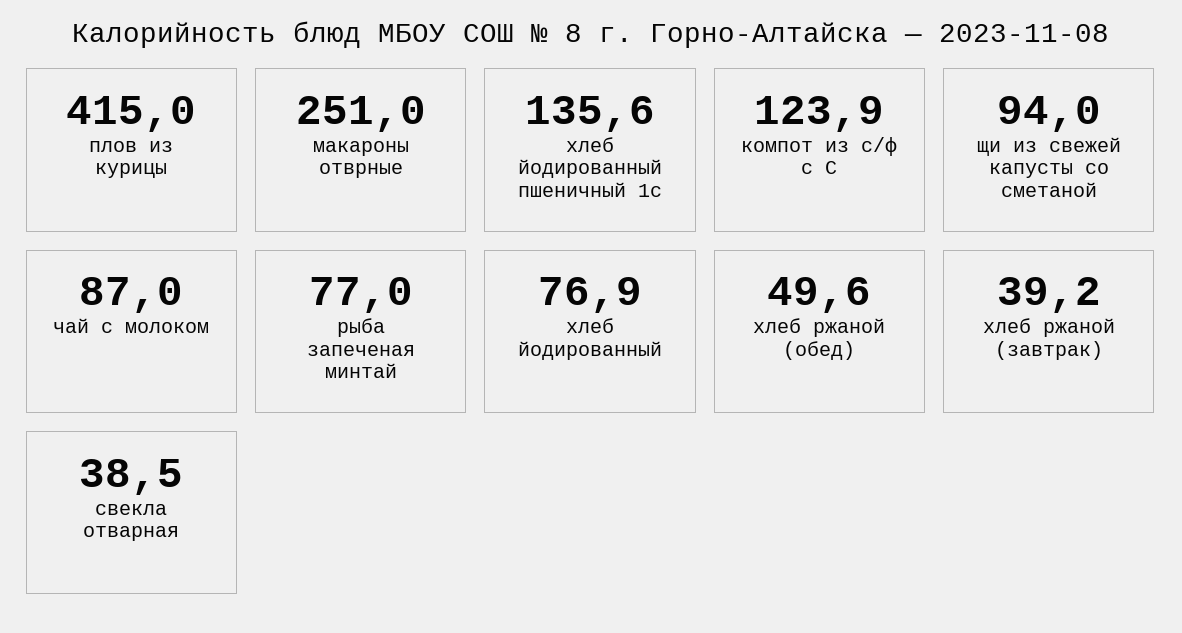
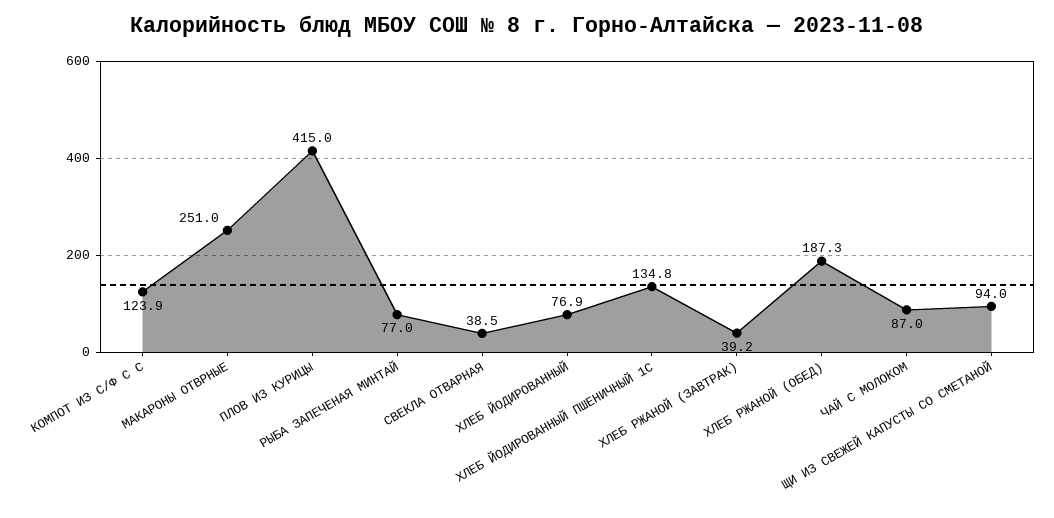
хлеб йодированный пшеничный 1с: 135.6 -> 134.8
хлеб ржаной (обед): 49.6 -> 187.3

